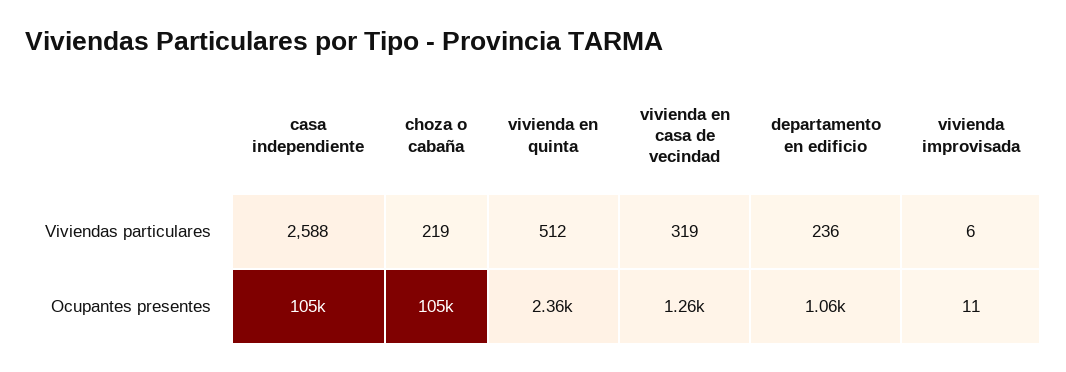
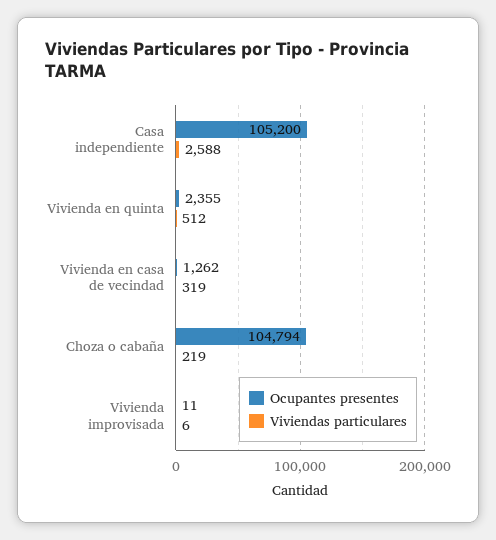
Viviendas particulares, departamento en edificio: 236 -> none
Ocupantes presentes, departamento en edificio: 1060 -> none

